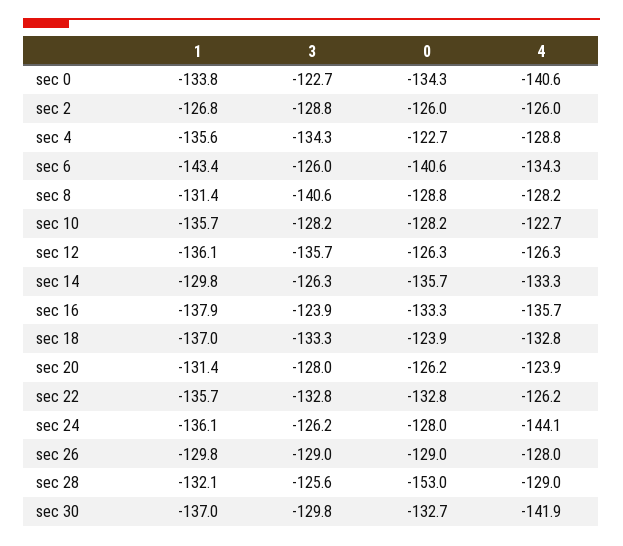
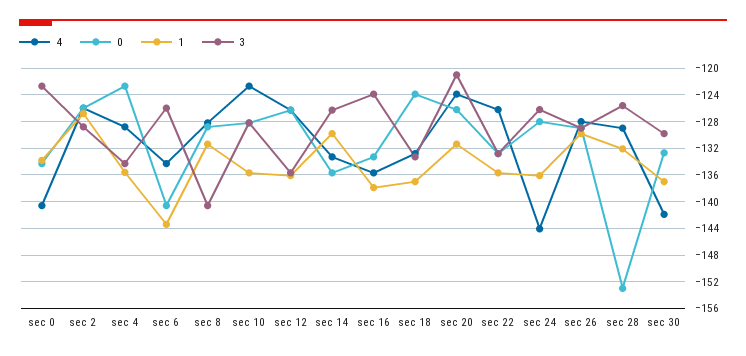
3, sec 20: -128 -> -121

